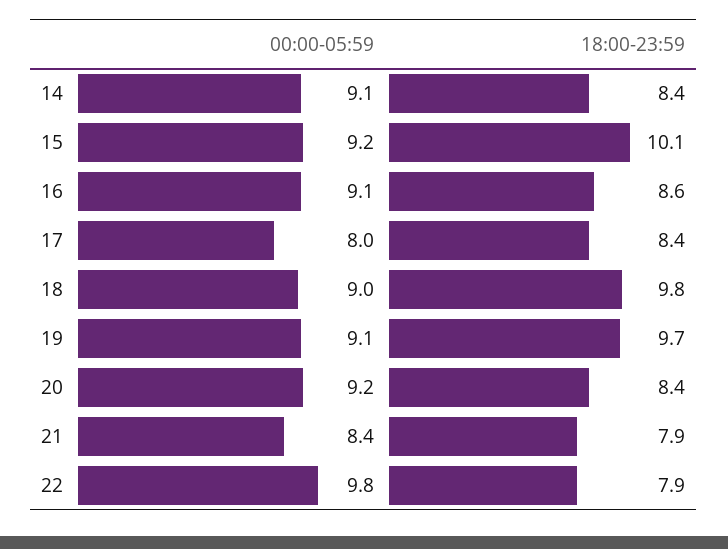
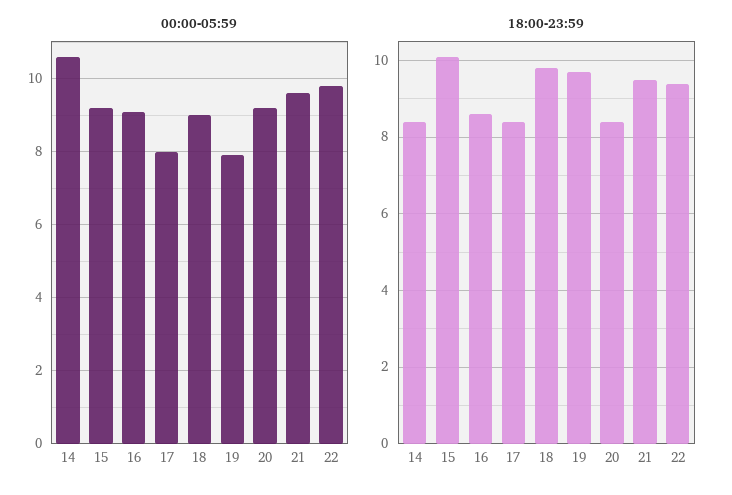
00:00-05:59, 14: 9.1 -> 10.5
00:00-05:59, 19: 9.1 -> 8
00:00-05:59, 21: 8.4 -> 9.5
18:00-23:59, 21: 7.9 -> 9.5
18:00-23:59, 22: 7.9 -> 9.5

